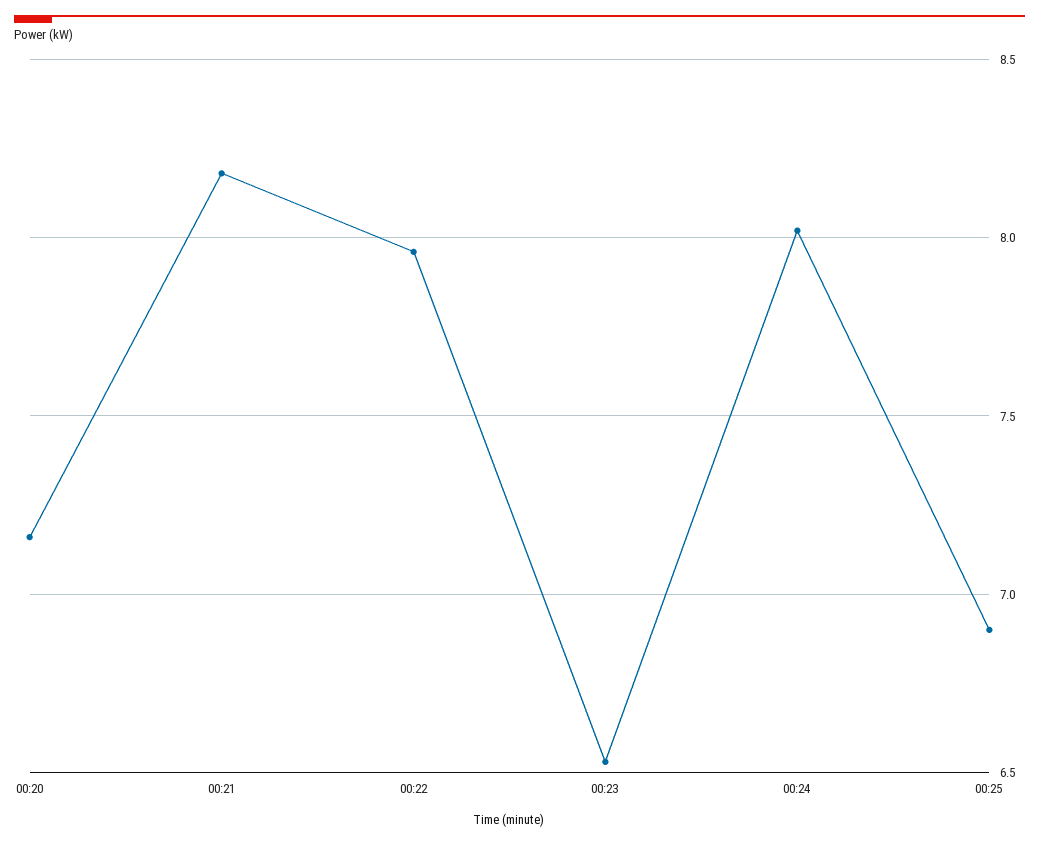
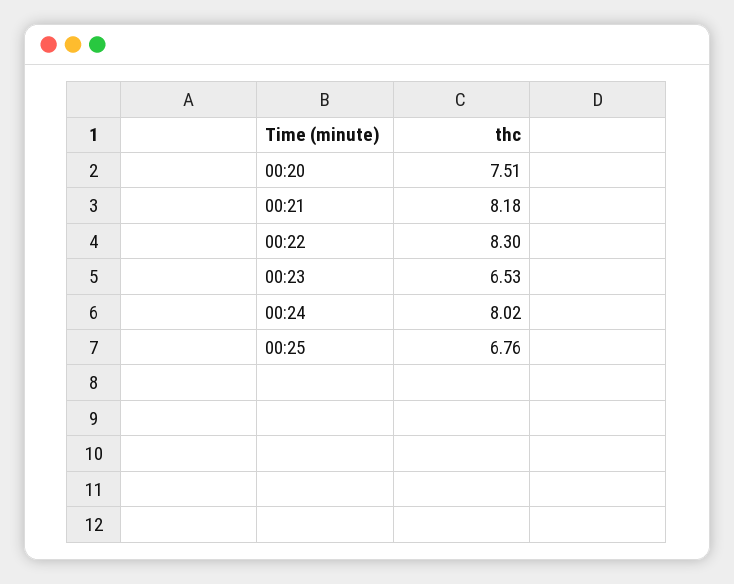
00:20: 7.15 -> 7.51
00:22: 7.95 -> 8.3
00:25: 6.9 -> 6.76

